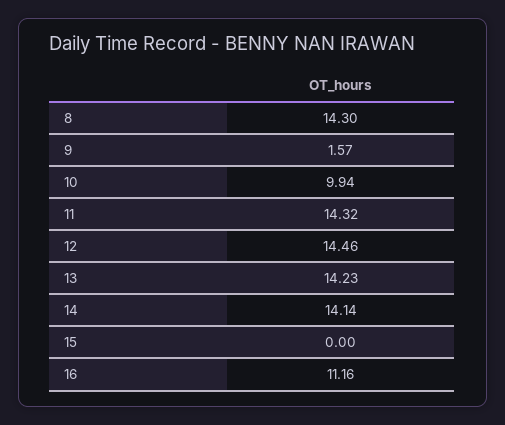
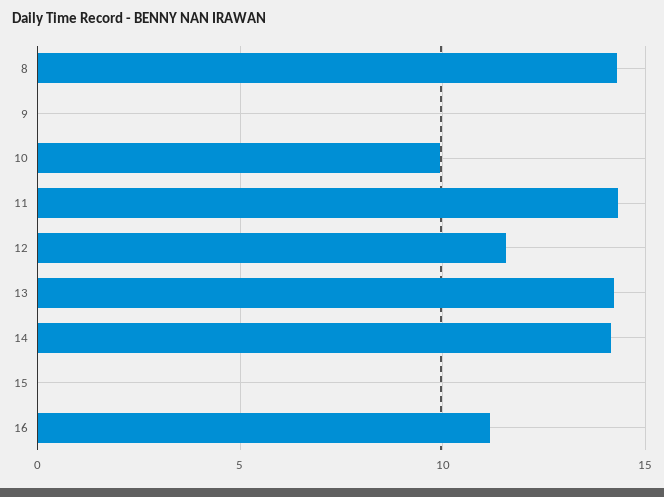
9: 1.57 -> 0
12: 14.46 -> 11.5

